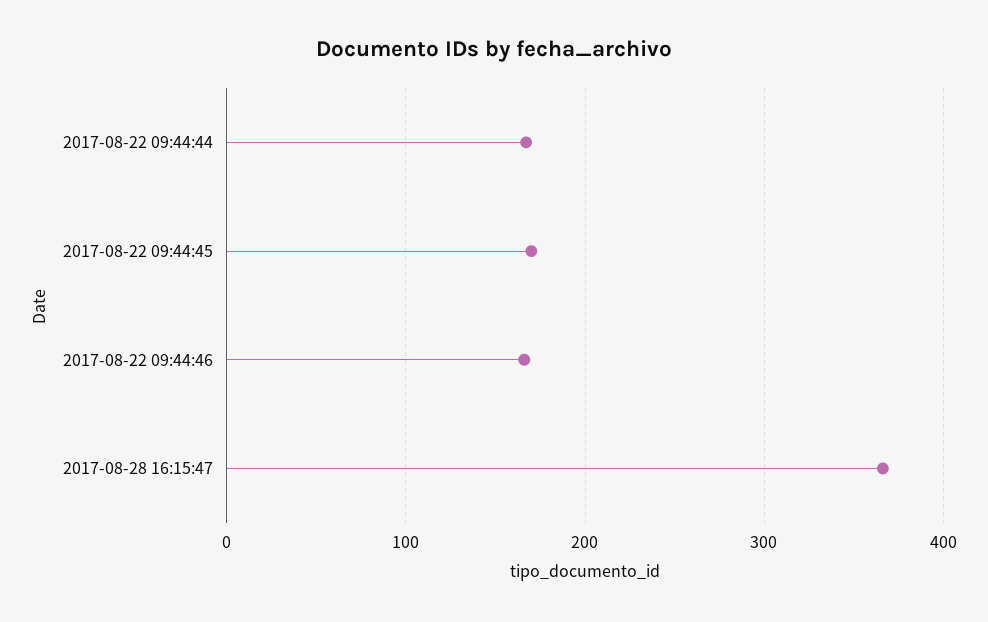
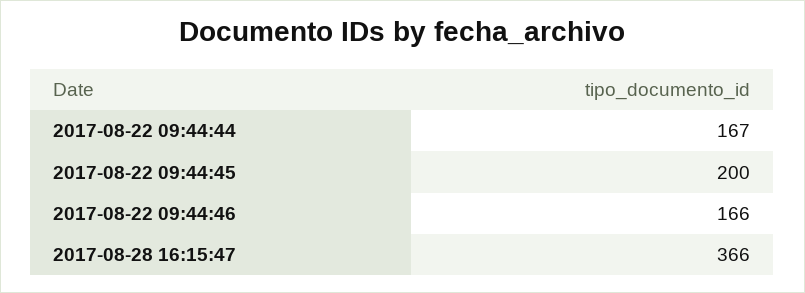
2017-08-22 09:44:45: 170 -> 200

